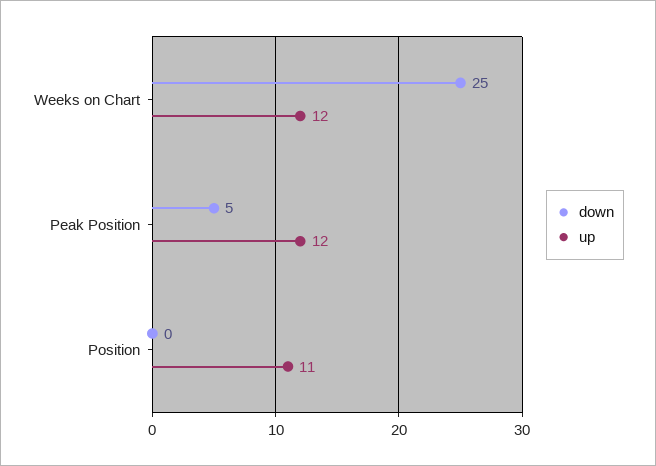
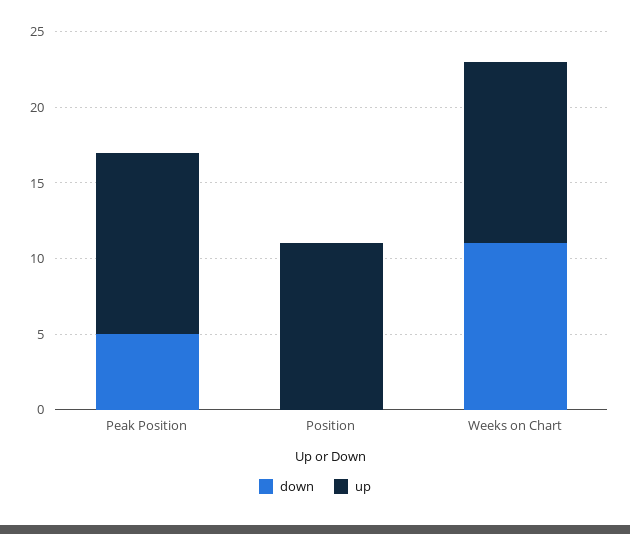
down, Weeks on Chart: 25 -> 11

